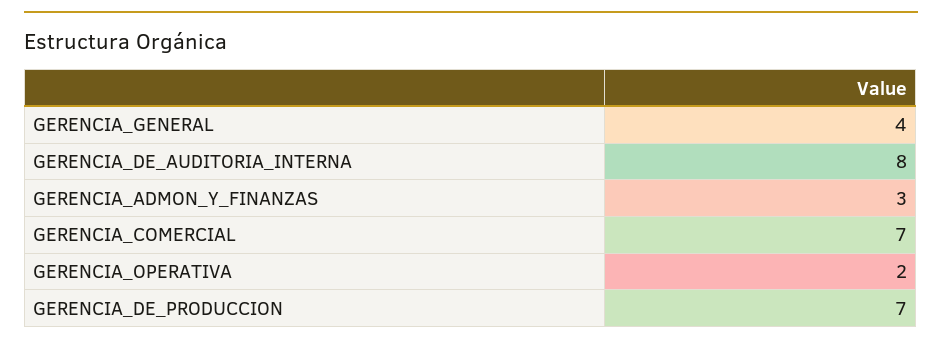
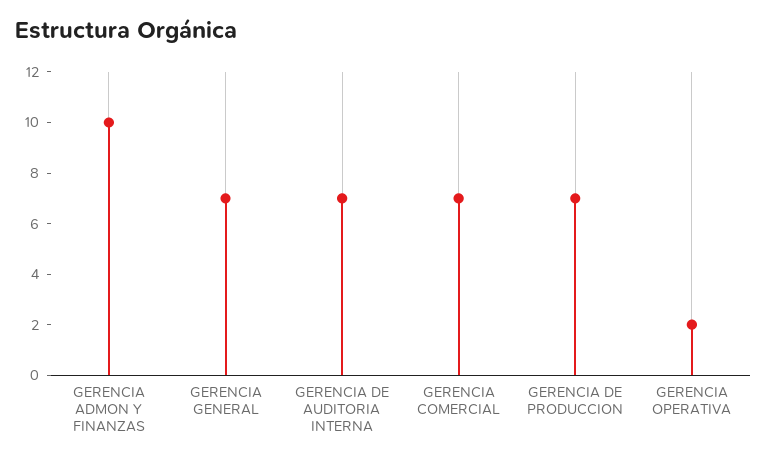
GERENCIA_GENERAL: 4 -> 7
GERENCIA_DE_AUDITORIA_INTERNA: 8 -> 7
GERENCIA_ADMON_Y_FINANZAS: 3 -> 10

